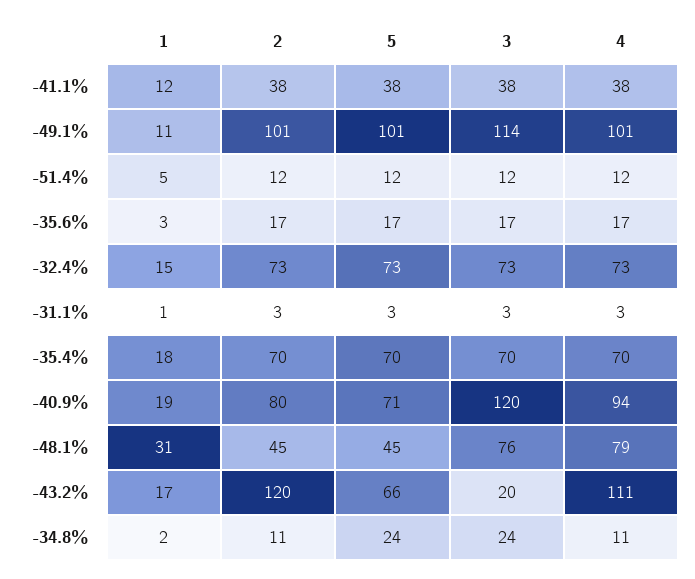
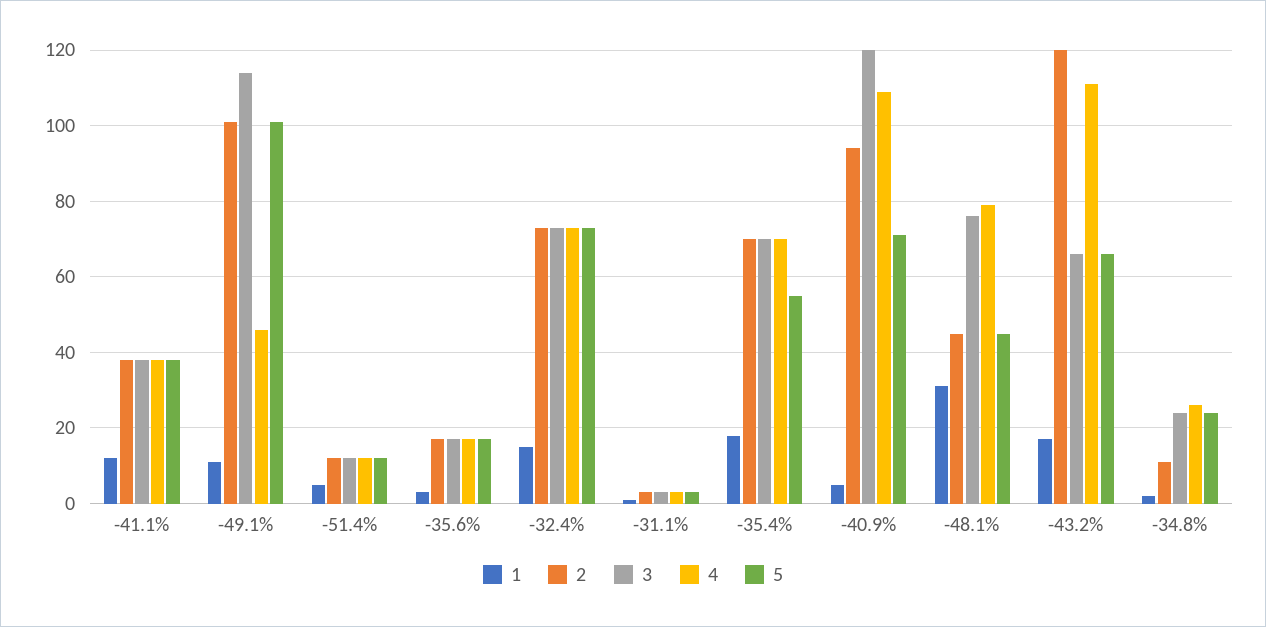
4, -49.1%: 101 -> 45
5, -35.4%: 70 -> 55
1, -40.9%: 19 -> 5
2, -40.9%: 80 -> 95
4, -40.9%: 94 -> 110
3, -43.2%: 20 -> 65
4, -34.8%: 11 -> 25

